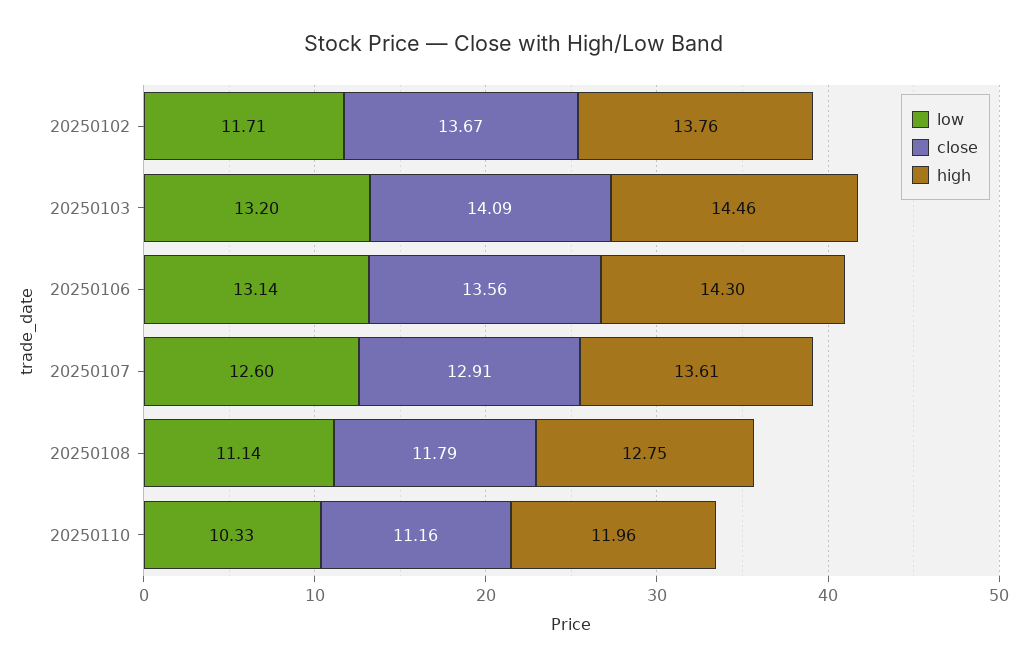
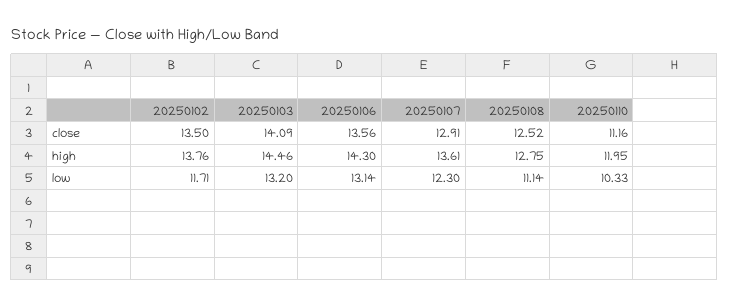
close, 20250102: 13.67 -> 13.5
low, 20250107: 12.6 -> 12.3
close, 20250108: 11.79 -> 12.52
high, 20250110: 11.96 -> 11.95

